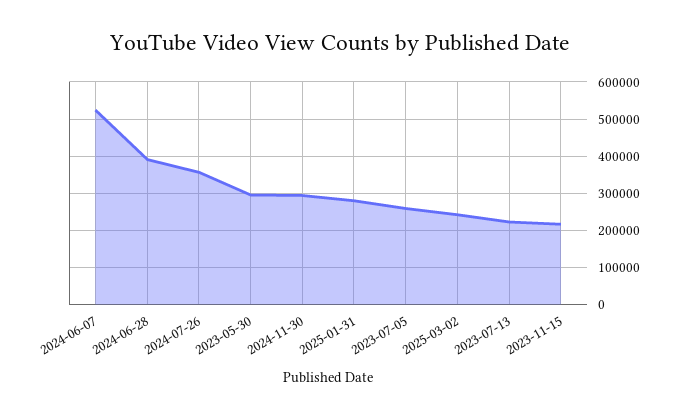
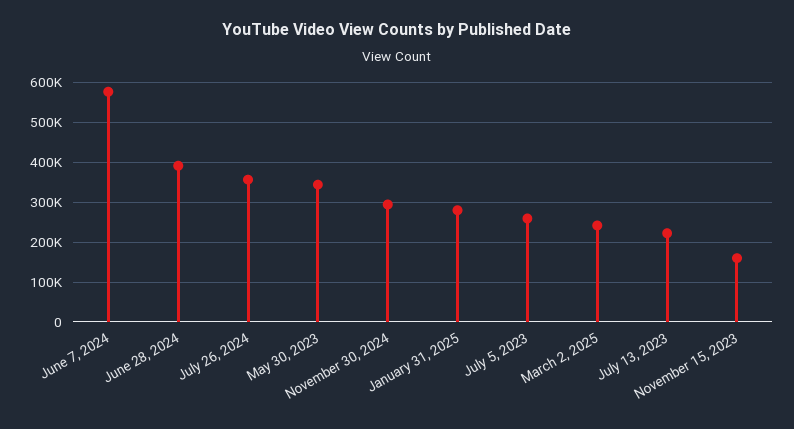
2024-06-07: 520000 -> 580000
2023-05-30: 300000 -> 340000
2023-11-15: 220000 -> 160000

